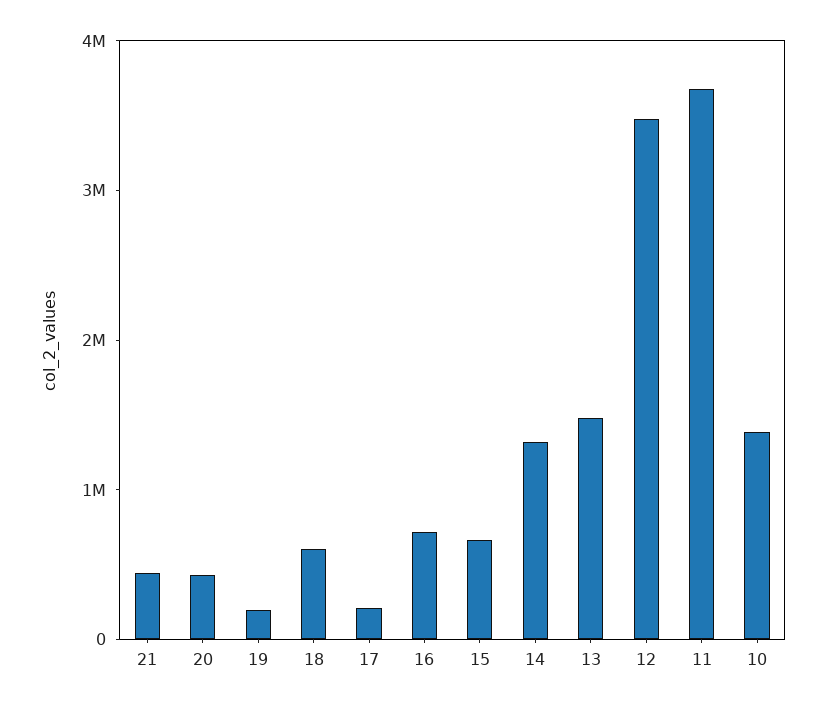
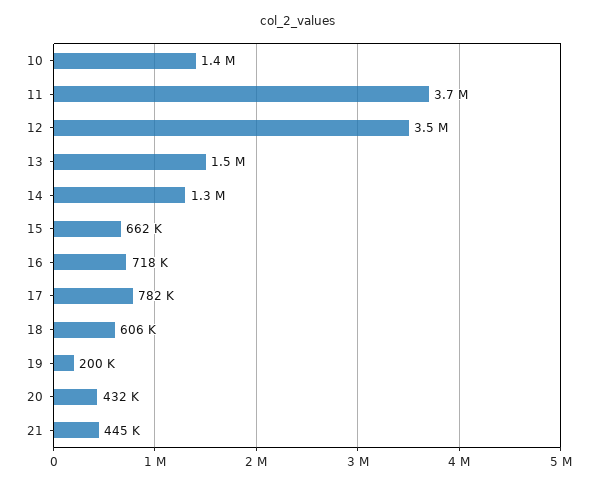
17: 200000 -> 782000

